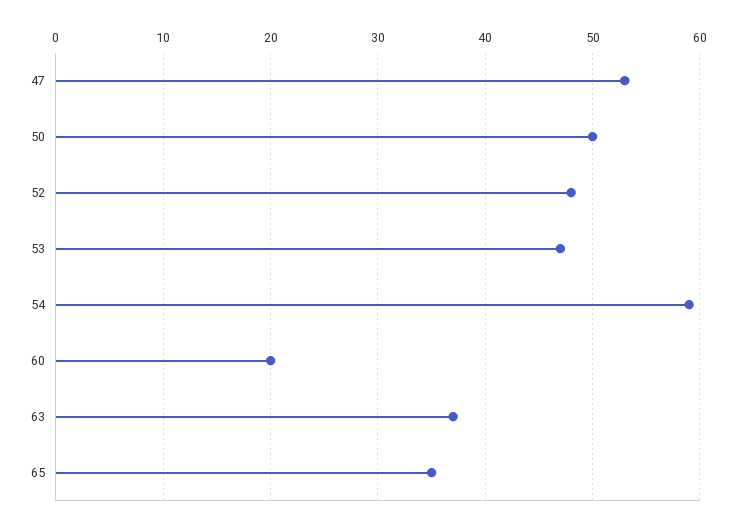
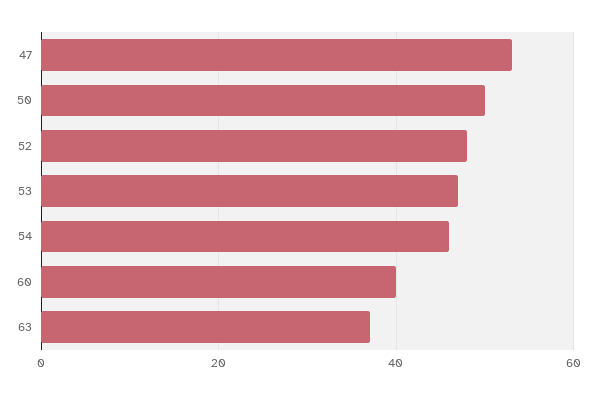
54: 59 -> 45
60: 20 -> 40
65: 35 -> none

